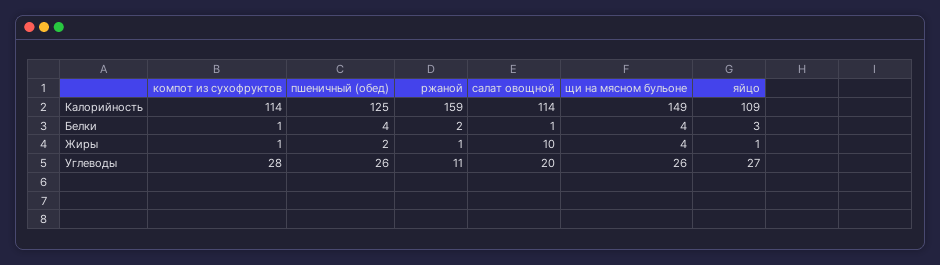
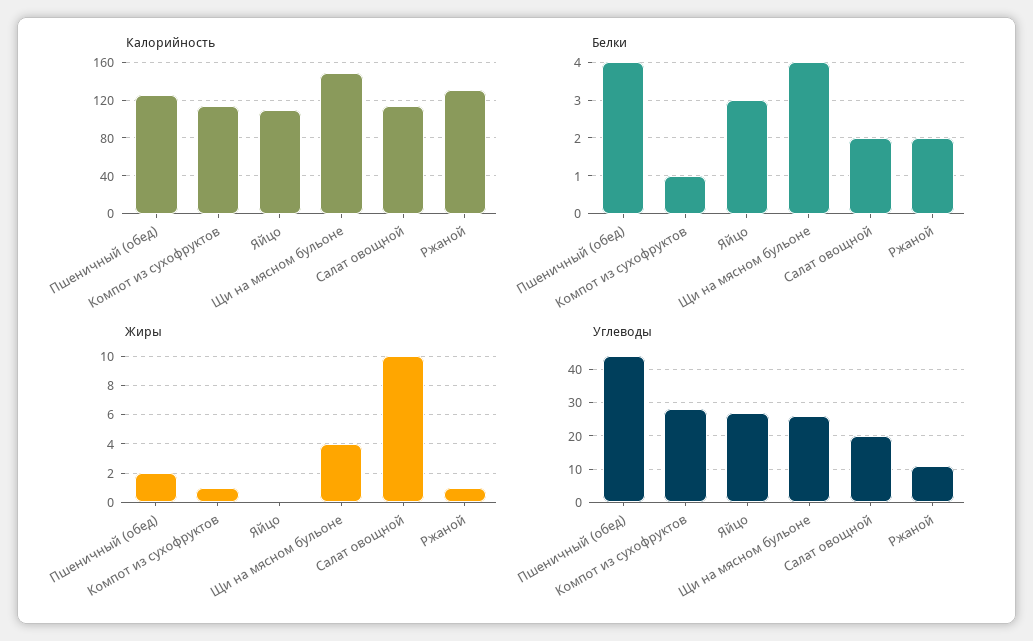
Калорийность, ржаной: 159 -> 130
Белки, салат овощной: 1 -> 2
Жиры, яйцо: 1 -> 0
Углеводы, пшеничный (обед): 26 -> 45

